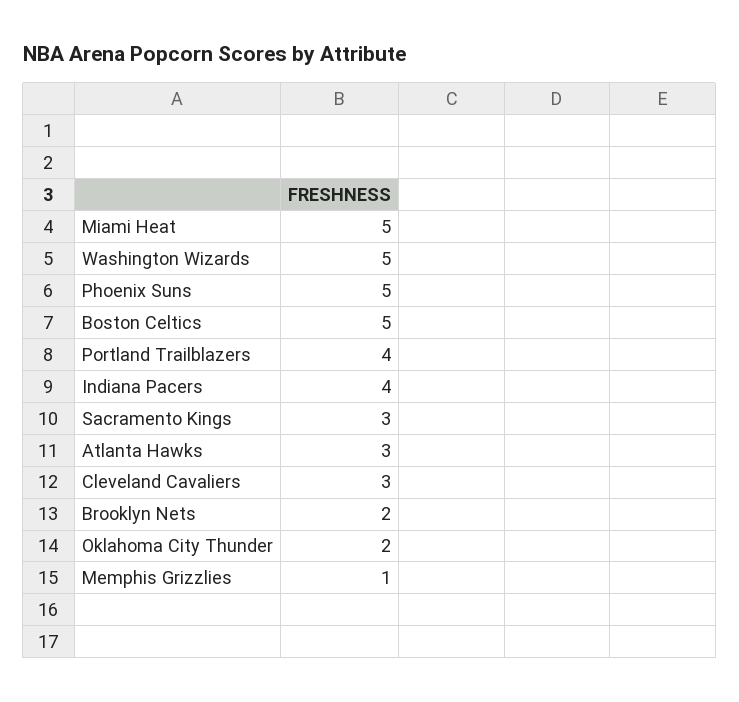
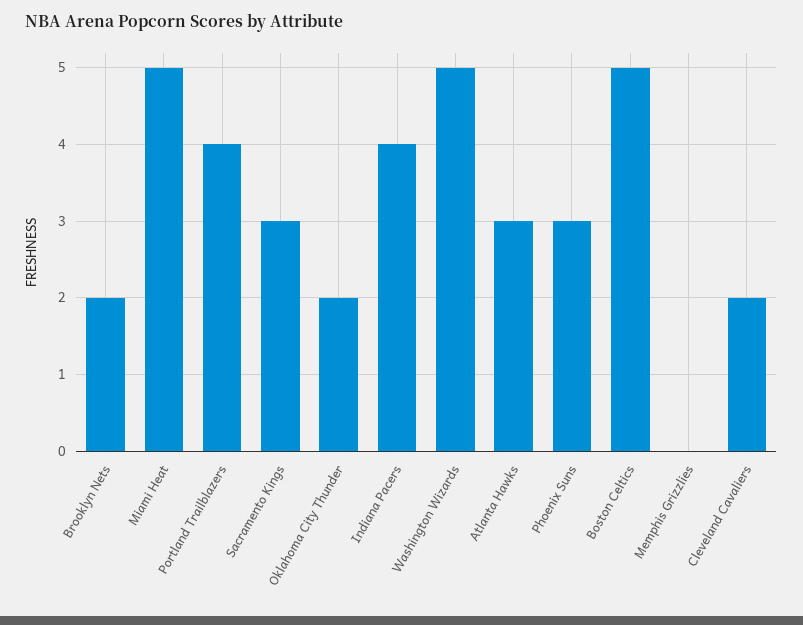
Phoenix Suns: 5 -> 3
Cleveland Cavaliers: 3 -> 2
Memphis Grizzlies: 1 -> 0

